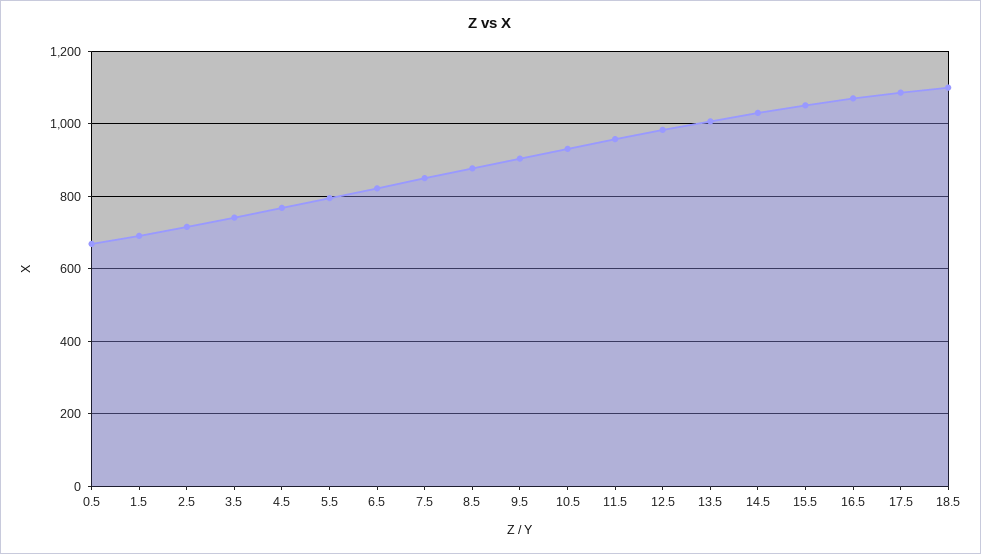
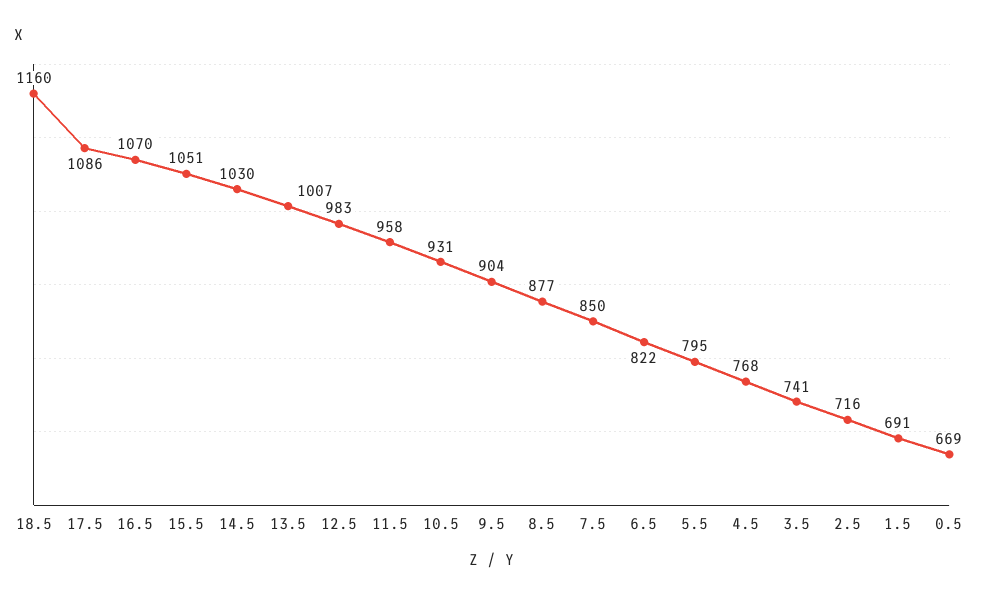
18.5: 1100 -> 1160

